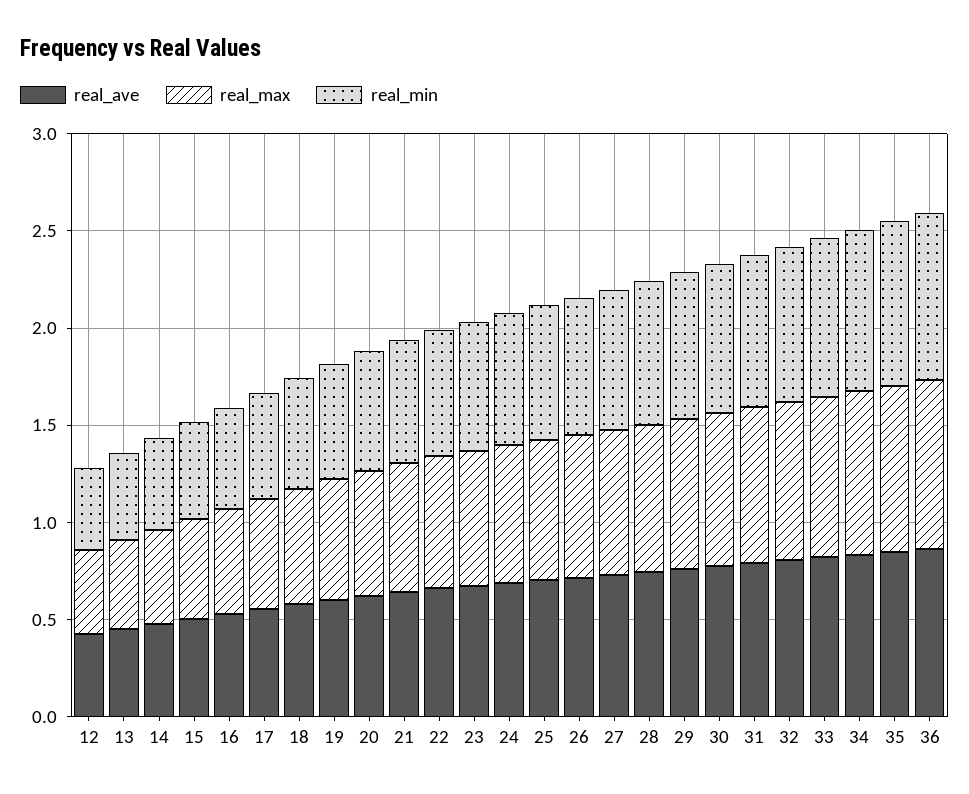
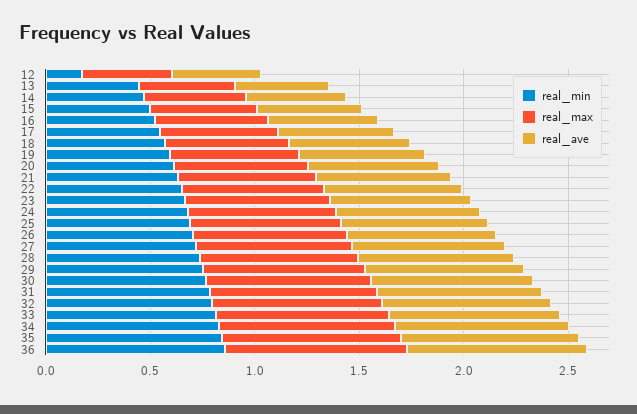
real_min, 12: 0.4 -> 0.2

